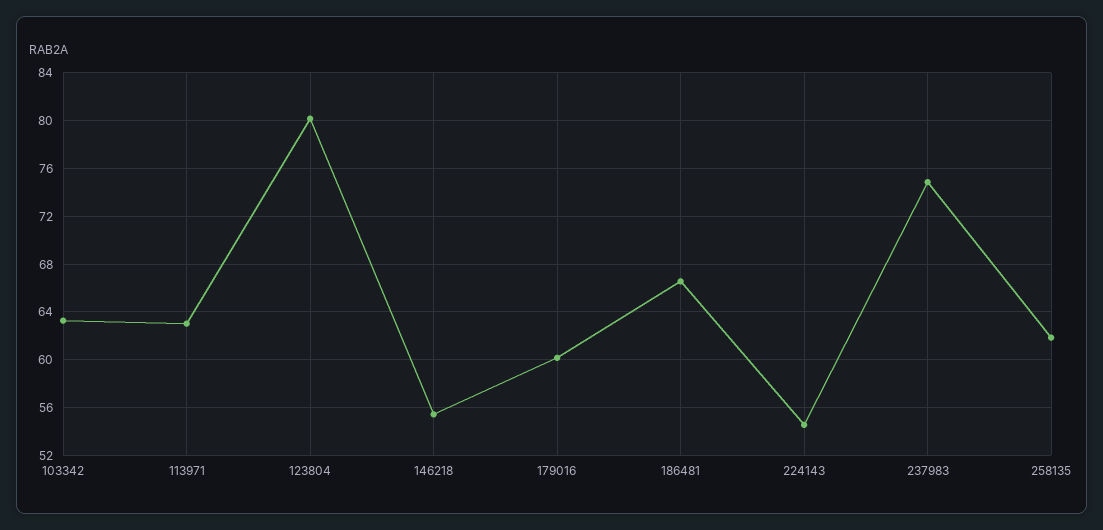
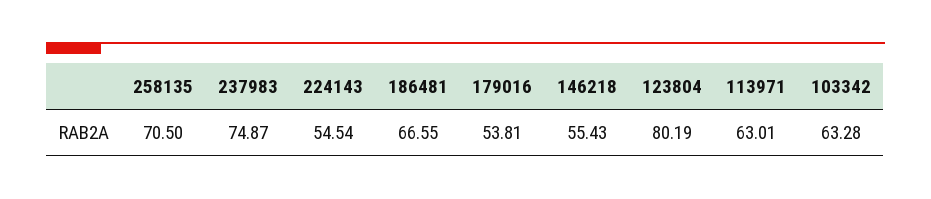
179016: 60 -> 53.81
258135: 62 -> 70.5

